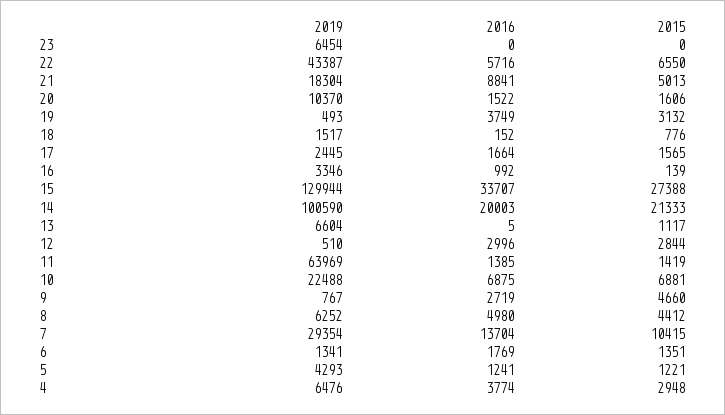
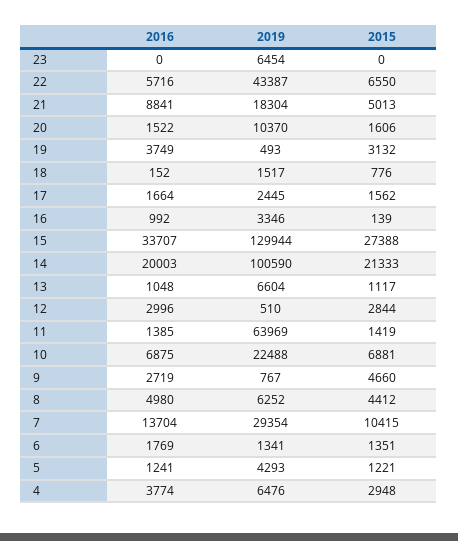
2015, 17: 1565 -> 1562
2016, 13: 5 -> 1048

